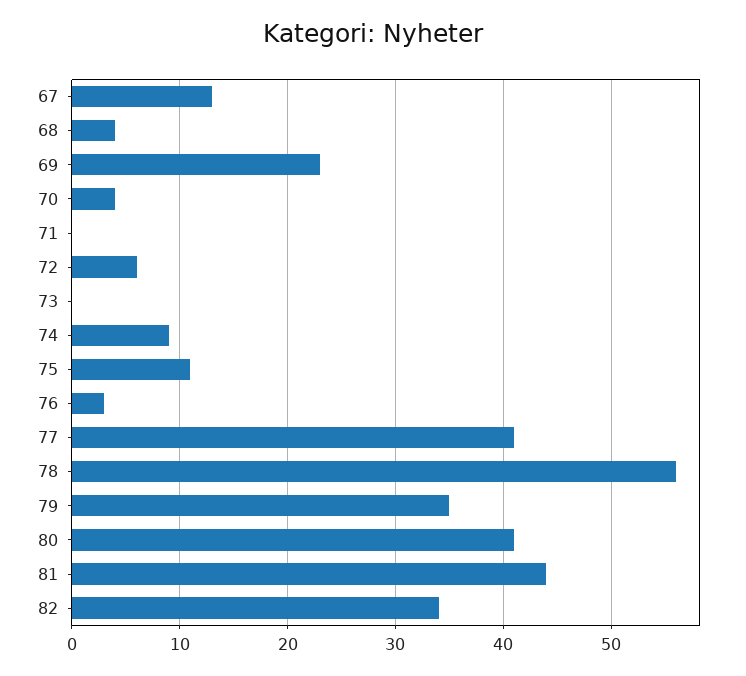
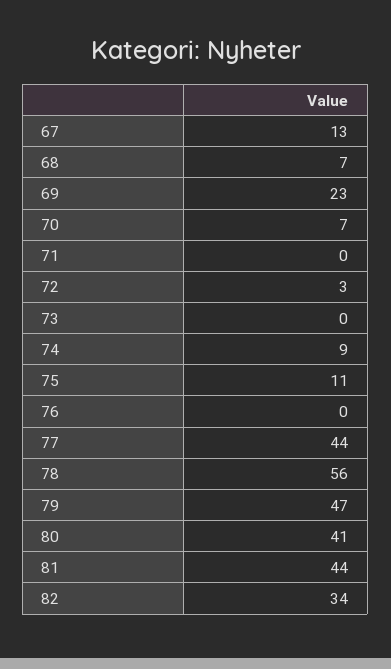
68: 4 -> 7
70: 4 -> 7
72: 6 -> 3
76: 3 -> 0
77: 41 -> 44
79: 35 -> 47

